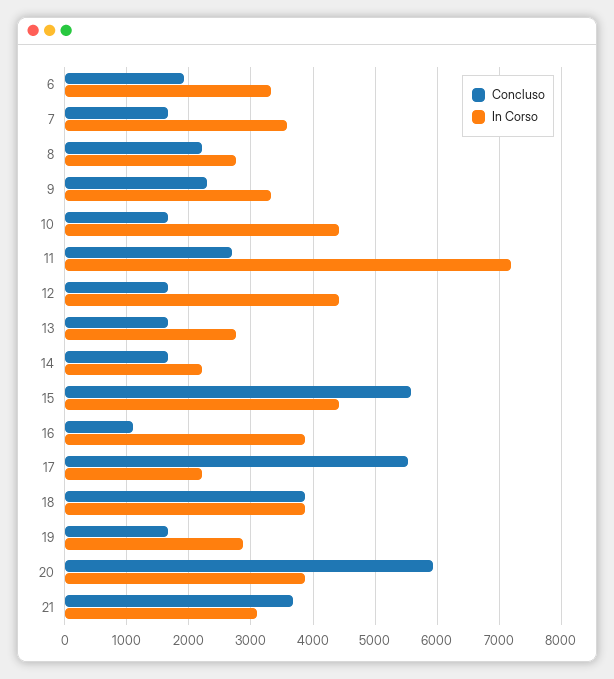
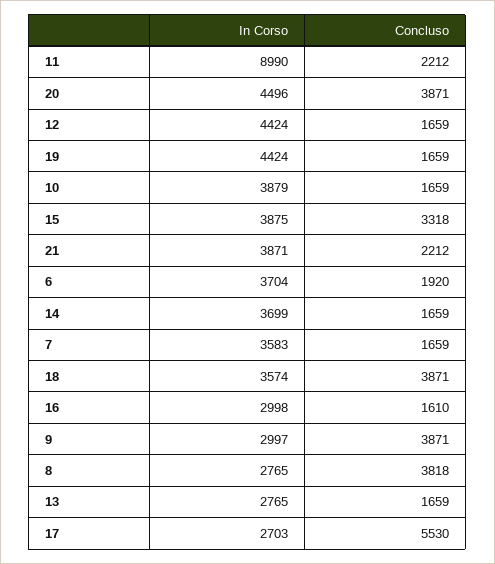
In Corso, 6: 3300 -> 3704
Concluso, 8: 2200 -> 3818
Concluso, 9: 2300 -> 3871
In Corso, 9: 3300 -> 2997
In Corso, 10: 4400 -> 3879
Concluso, 11: 2700 -> 2212
In Corso, 11: 7200 -> 8990
In Corso, 14: 2200 -> 3699
Concluso, 15: 5600 -> 3318
In Corso, 15: 4400 -> 3875
Concluso, 16: 1100 -> 1610
In Corso, 16: 3900 -> 2998
In Corso, 17: 2200 -> 2703
In Corso, 18: 3900 -> 3574
In Corso, 19: 2900 -> 4424
Concluso, 20: 5900 -> 3871
In Corso, 20: 3900 -> 4496
Concluso, 21: 3700 -> 2212
In Corso, 21: 3100 -> 3871

